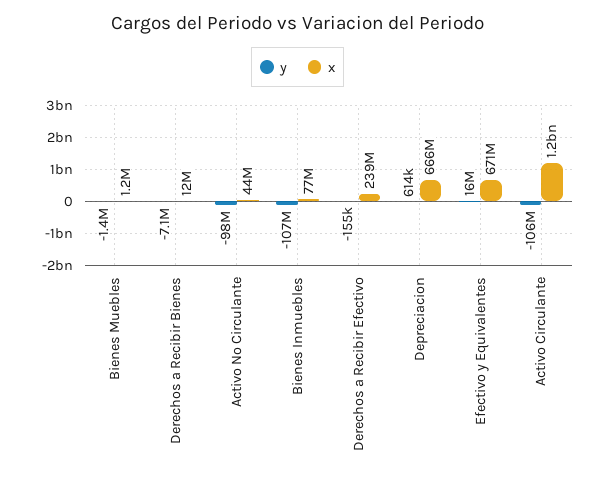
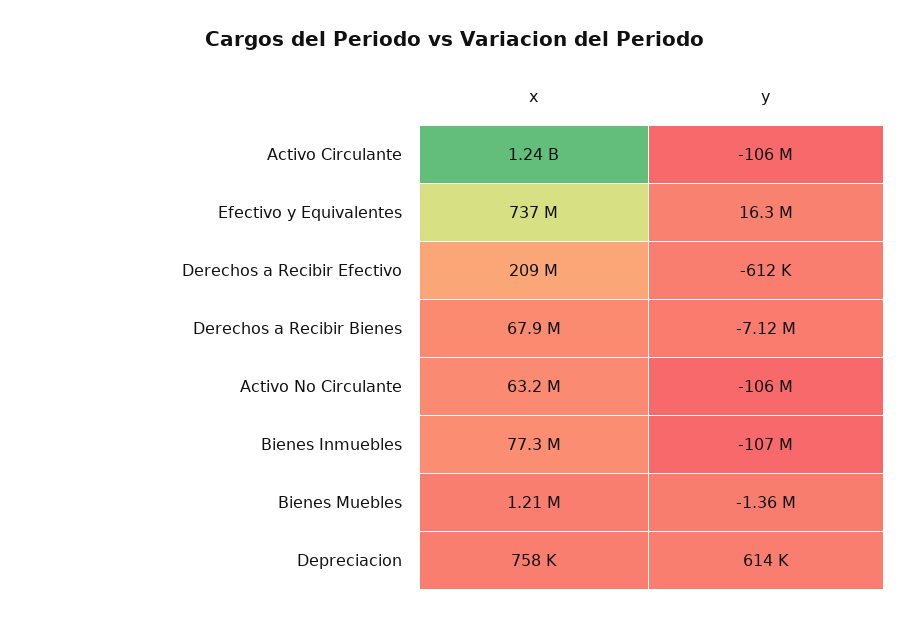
x, Derechos a Recibir Bienes: 12000000 -> 67900000
y, Activo No Circulante: -98000000 -> -106000000
x, Activo No Circulante: 44000000 -> 63200000
y, Derechos a Recibir Efectivo: -155000 -> -612000
x, Derechos a Recibir Efectivo: 239000000 -> 209000000
x, Depreciacion: 666000000 -> 758000
x, Efectivo y Equivalentes: 671000000 -> 737000000

